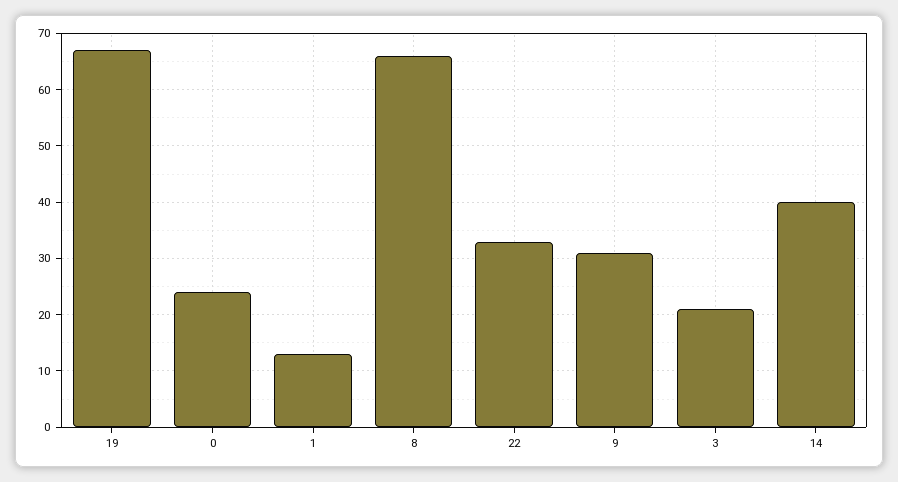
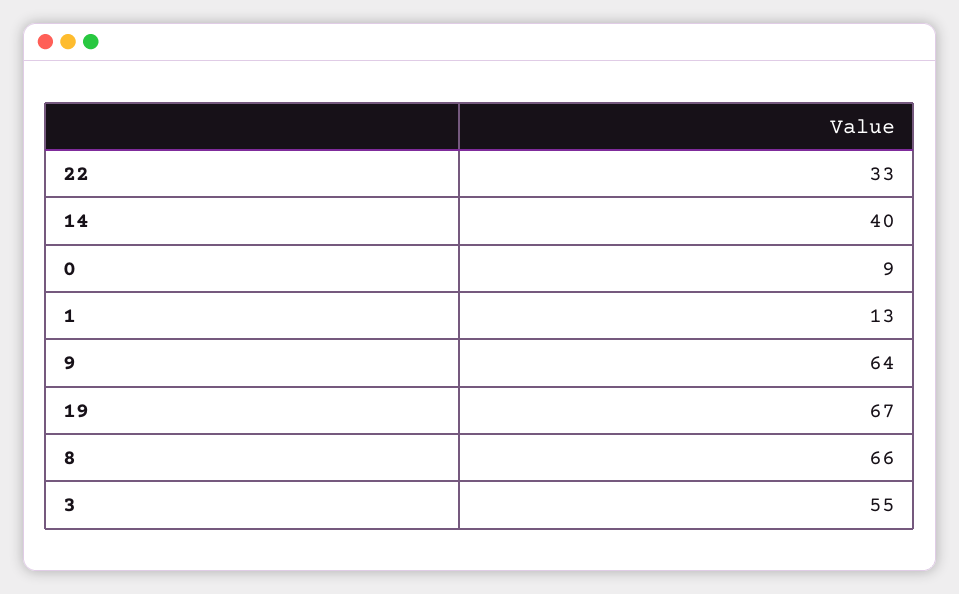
0: 25 -> 9
9: 30 -> 64
3: 20 -> 55

